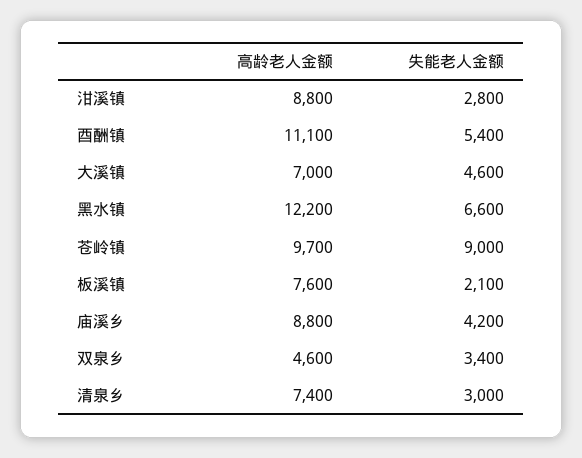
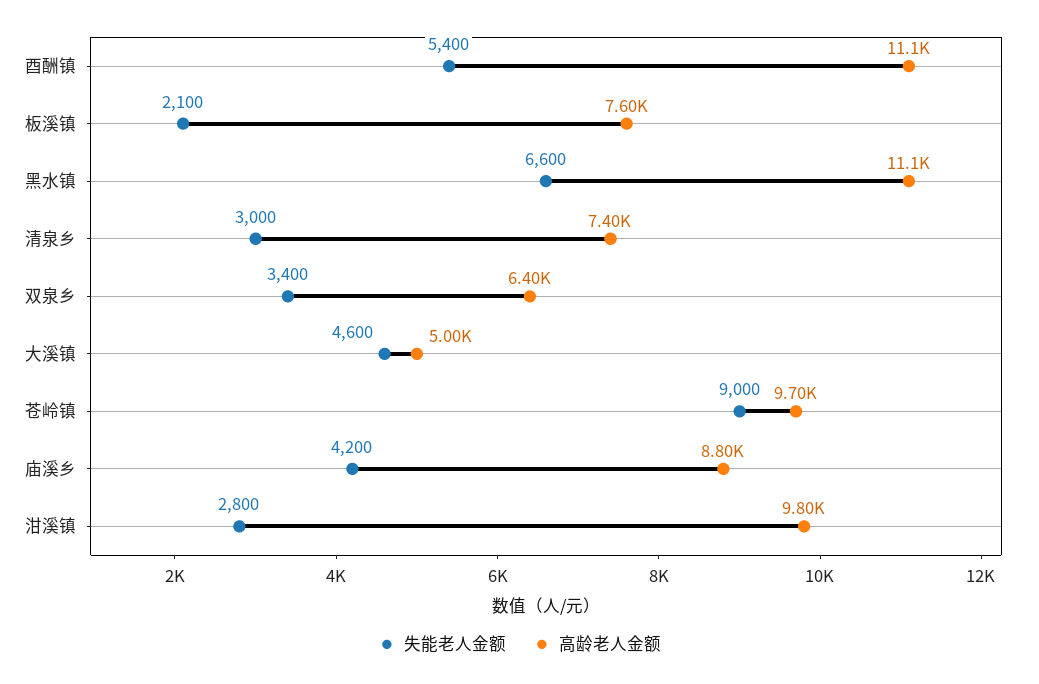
高龄老人金额, 泔溪镇: 8800 -> 9800
高龄老人金额, 大溪镇: 7000 -> 5000
高龄老人金额, 黑水镇: 12200 -> 11100
高龄老人金额, 双泉乡: 4600 -> 6400

